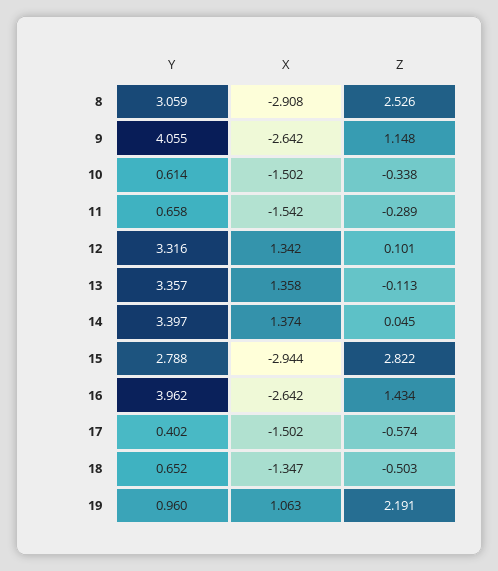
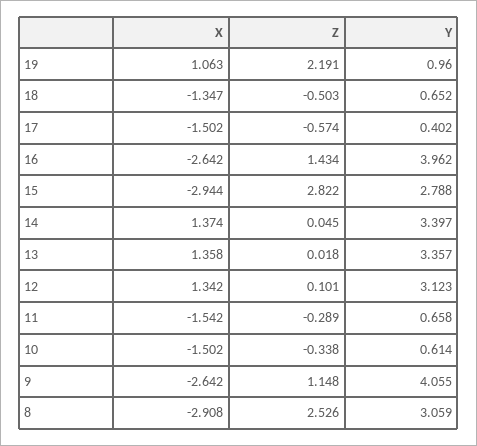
Y, 12: 3.316 -> 3.123
Z, 13: -0.113 -> 0.018

